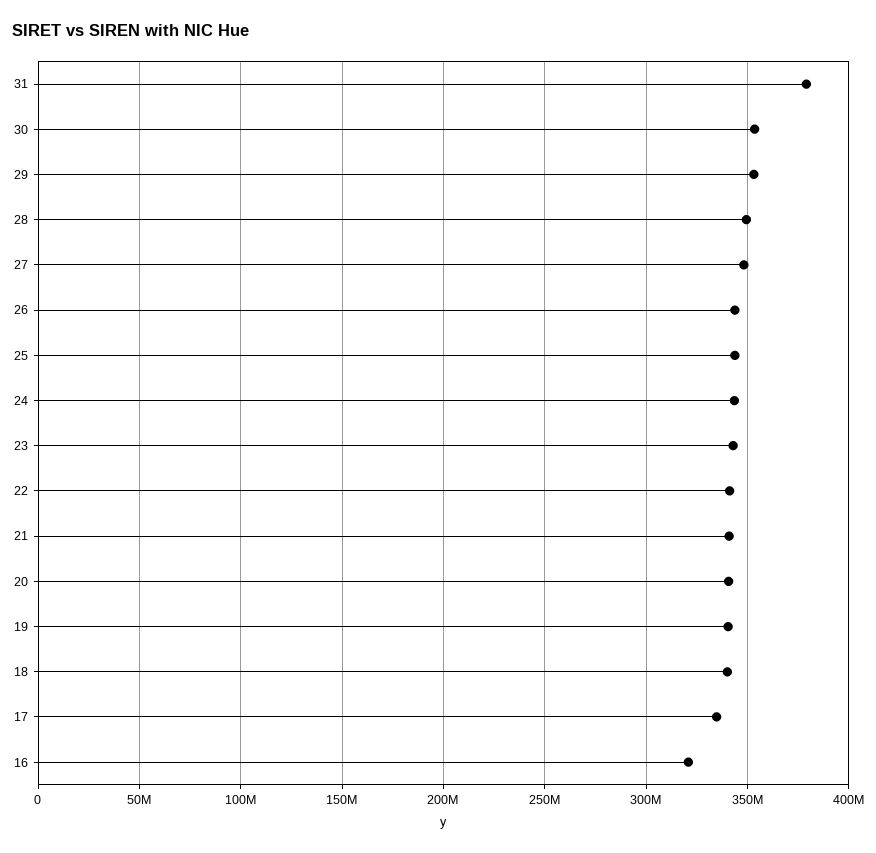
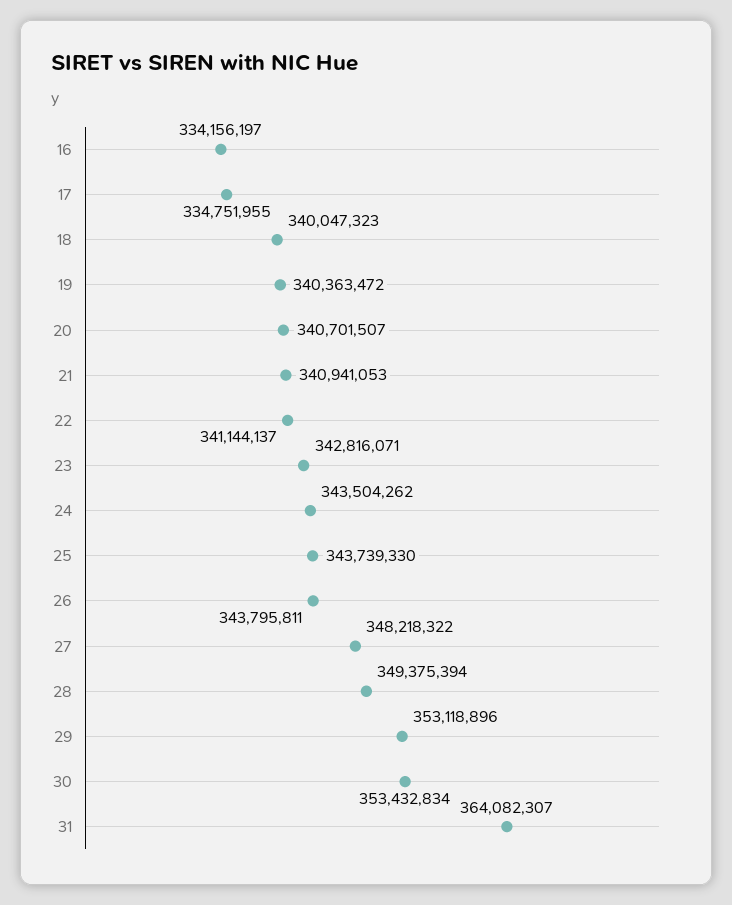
31: 380000000 -> 364082307
16: 320000000 -> 334156197

